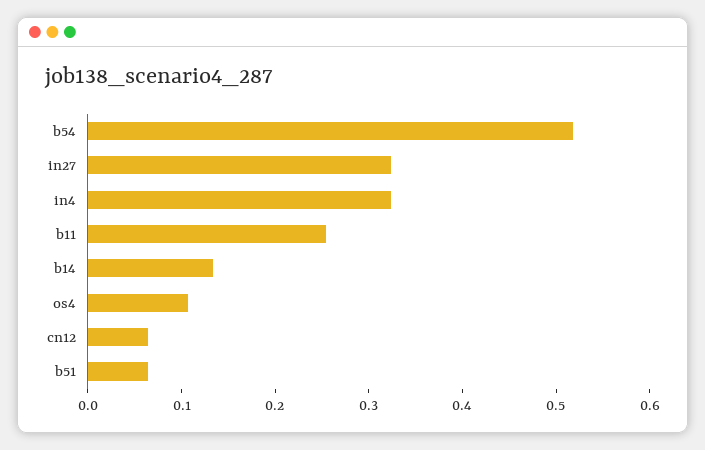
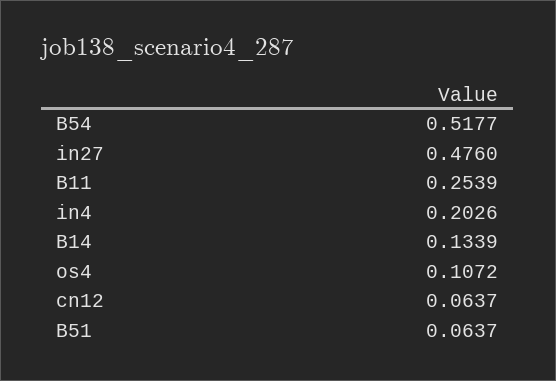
in27: 0.32 -> 0.476
in4: 0.32 -> 0.2026

